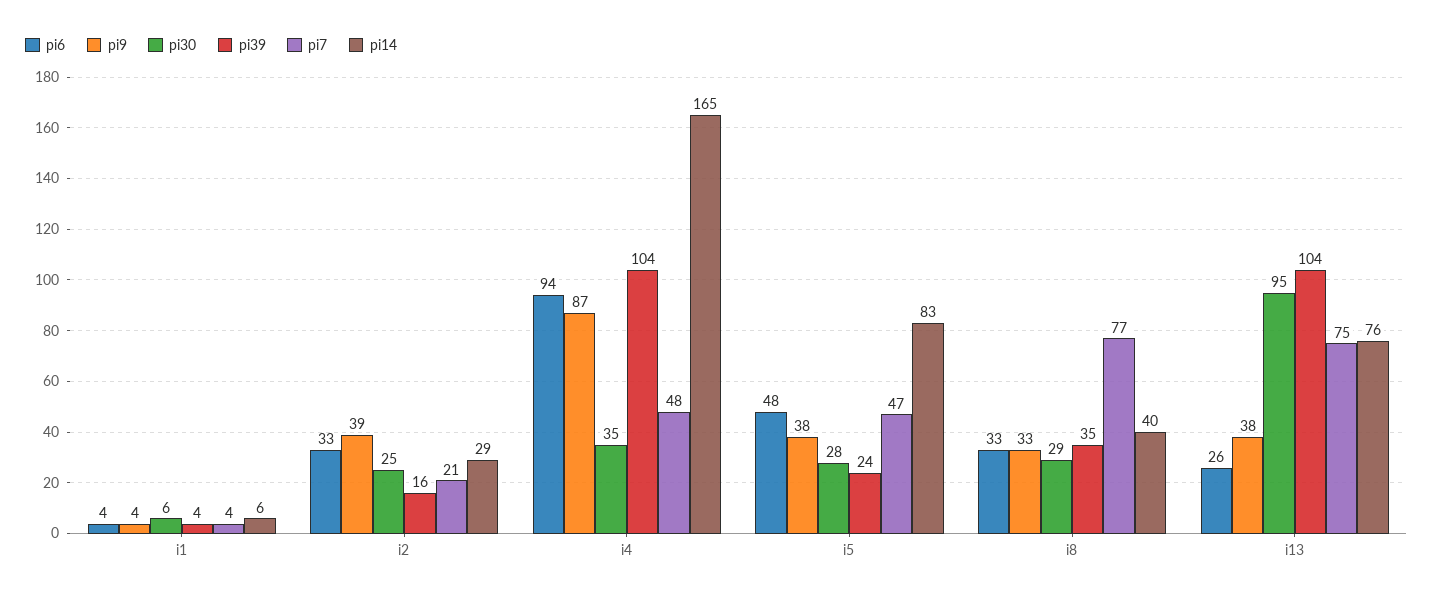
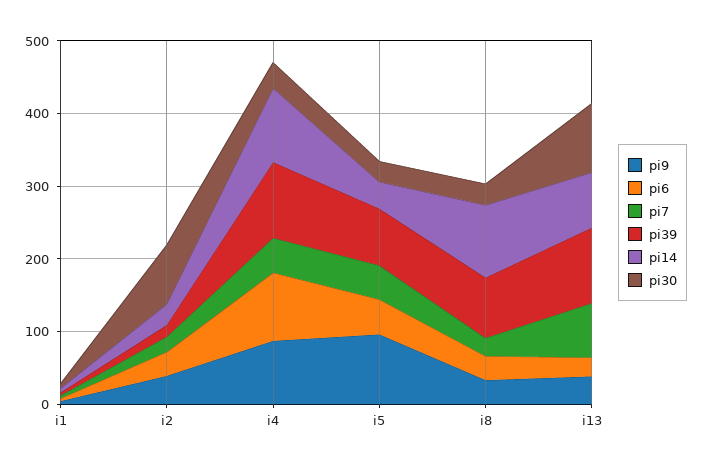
pi30, i2: 25 -> 80
pi14, i4: 165 -> 100
pi9, i5: 38 -> 100
pi39, i5: 24 -> 80
pi14, i5: 83 -> 40
pi39, i8: 35 -> 80
pi7, i8: 77 -> 20
pi14, i8: 40 -> 100

